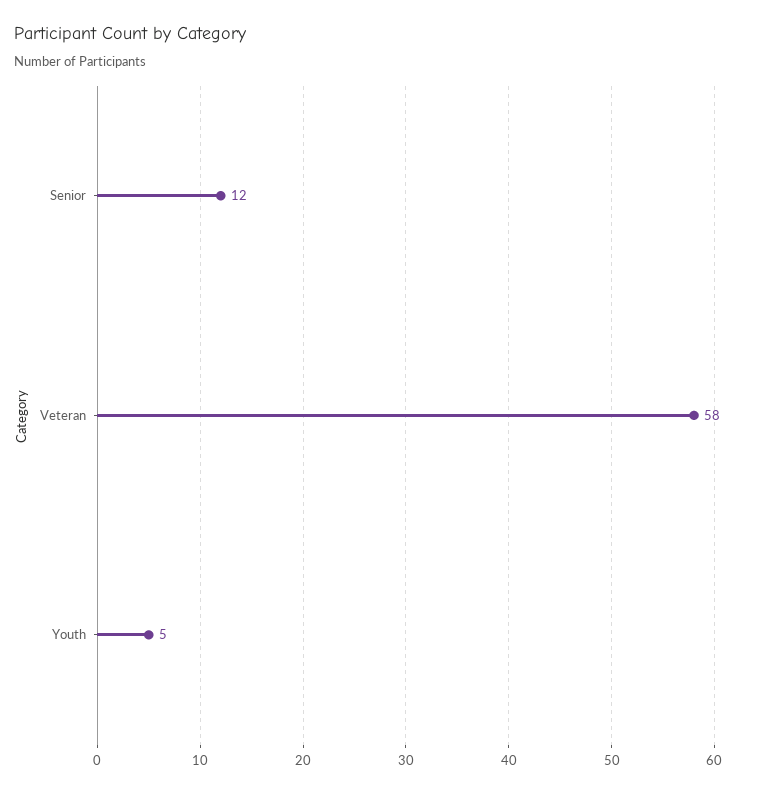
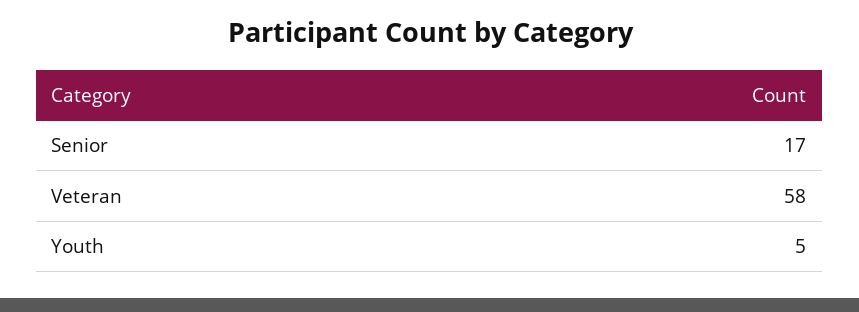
Senior: 12 -> 17

